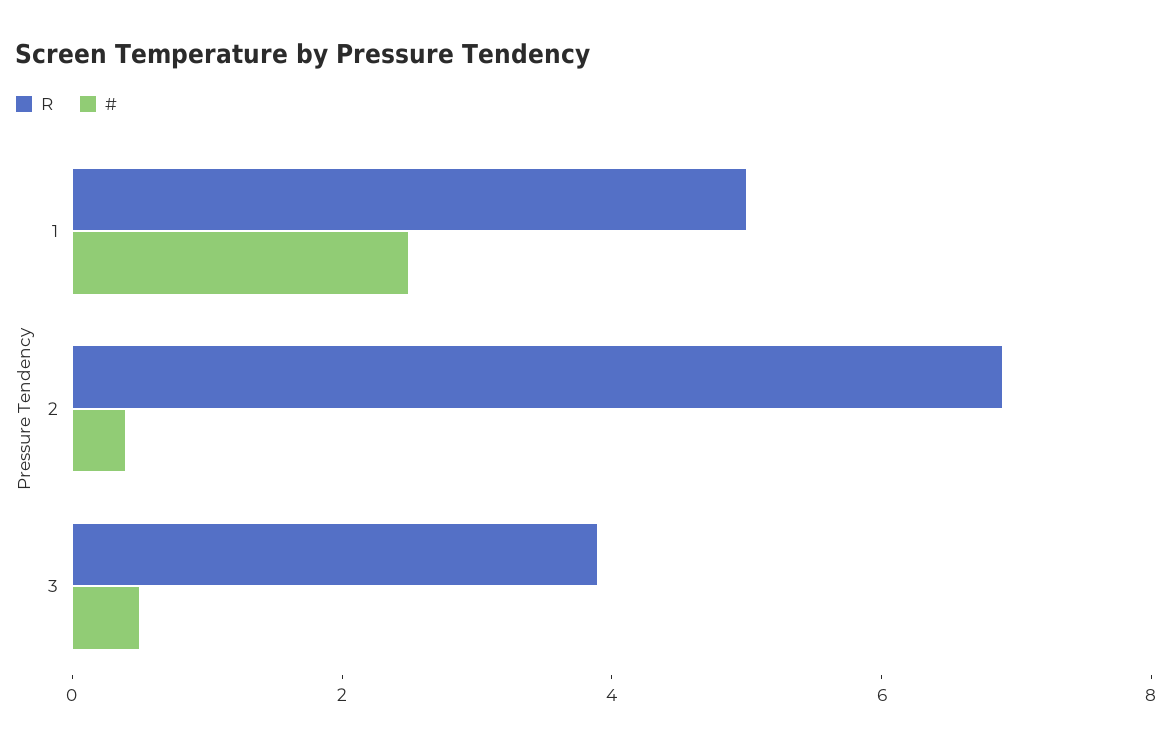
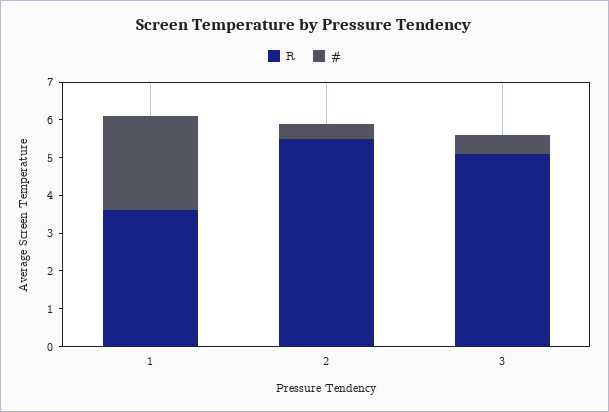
R, 1: 5 -> 3.5
R, 2: 7 -> 5.5
R, 3: 4 -> 5

